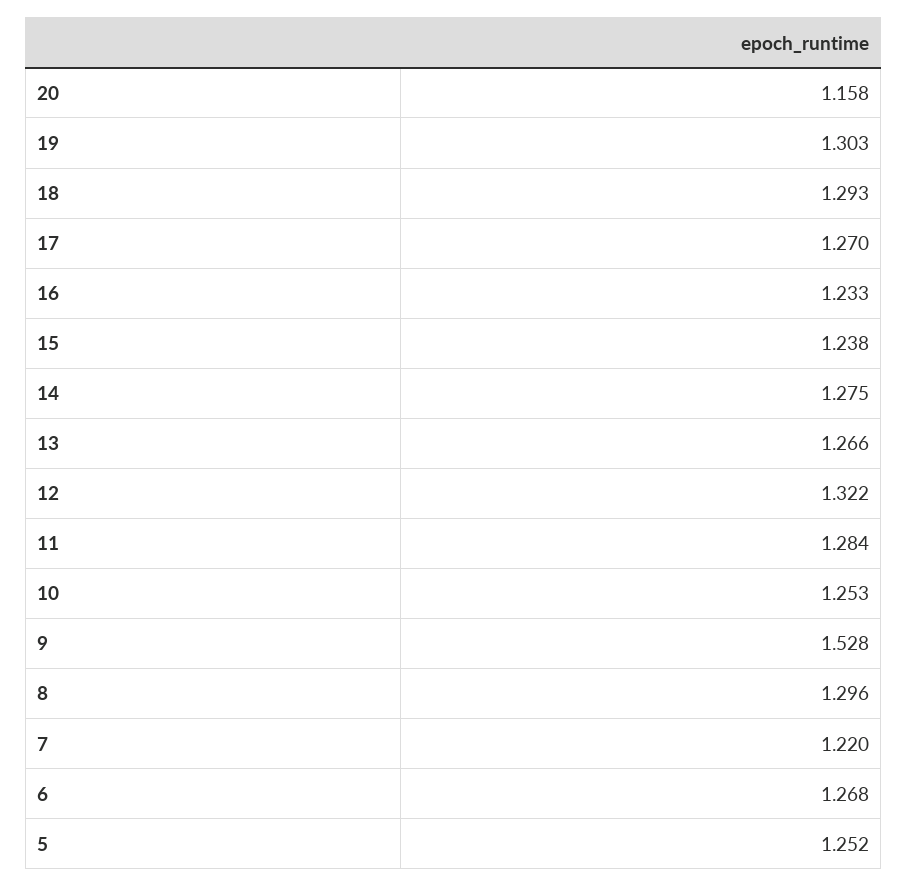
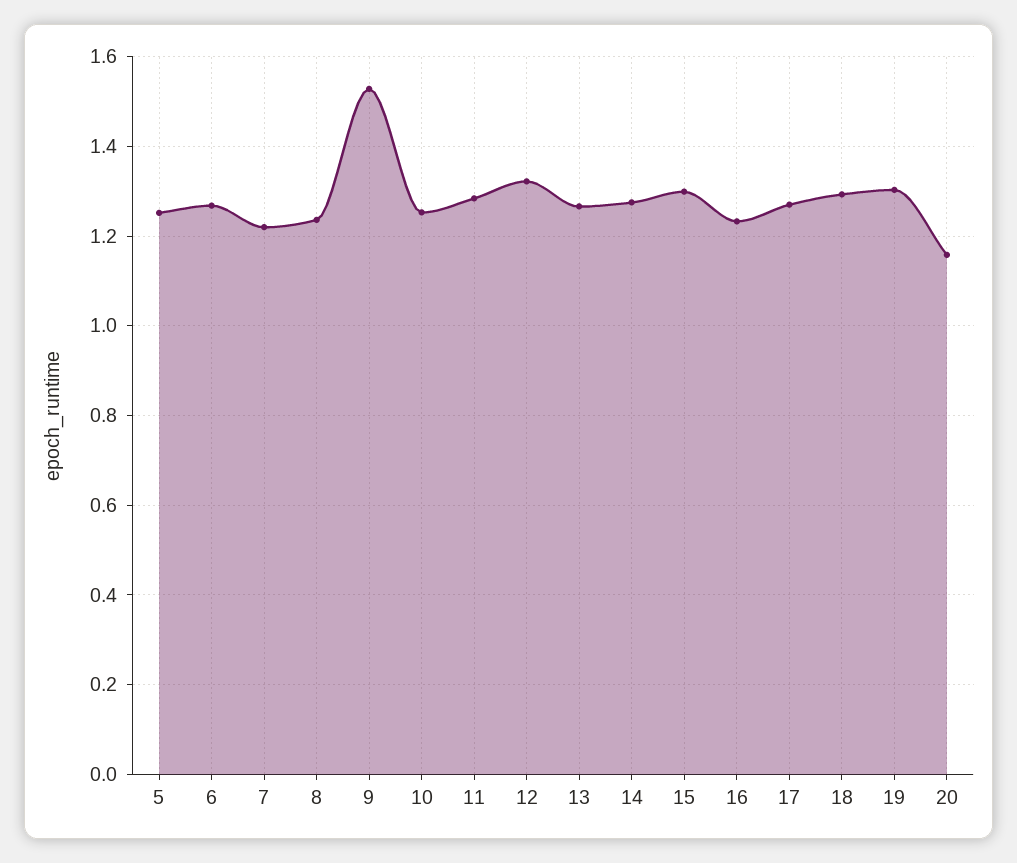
15: 1.238 -> 1.3
8: 1.296 -> 1.24

